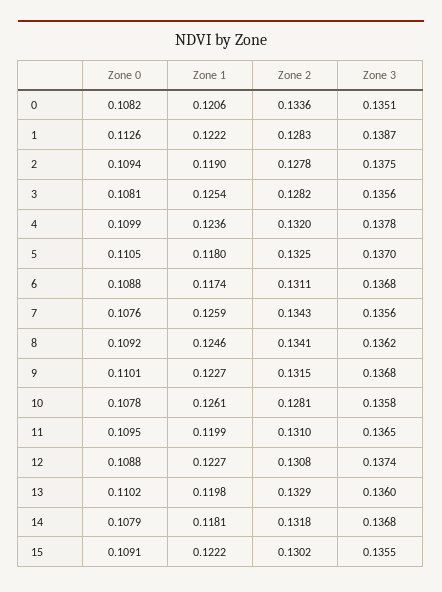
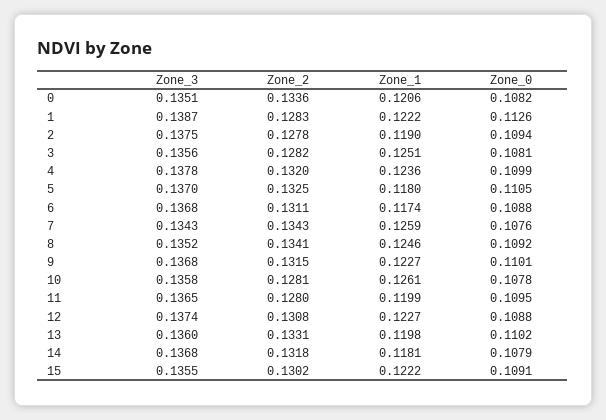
Zone 1, 3: 0.1254 -> 0.1251
Zone 3, 7: 0.1356 -> 0.1343
Zone 3, 8: 0.1362 -> 0.1352
Zone 2, 11: 0.131 -> 0.128
Zone 2, 13: 0.1329 -> 0.1331

